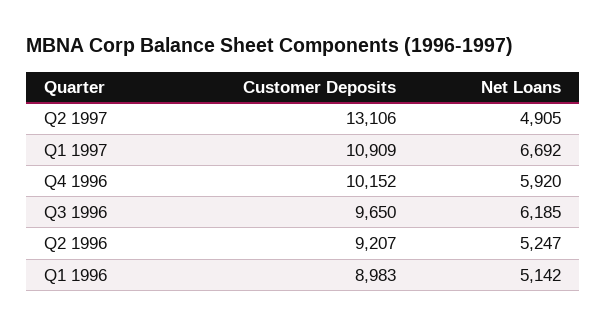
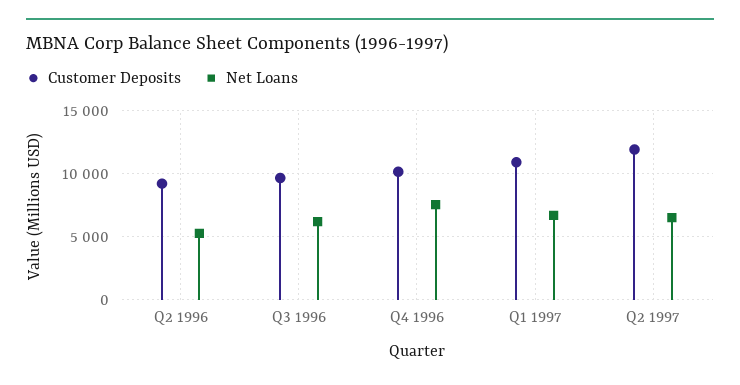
Customer Deposits, Q2 1997: 13106 -> 12000
Net Loans, Q2 1997: 4905 -> 6500
Net Loans, Q4 1996: 5920 -> 7500
Customer Deposits, Q1 1996: 8983 -> none
Net Loans, Q1 1996: 5142 -> none

